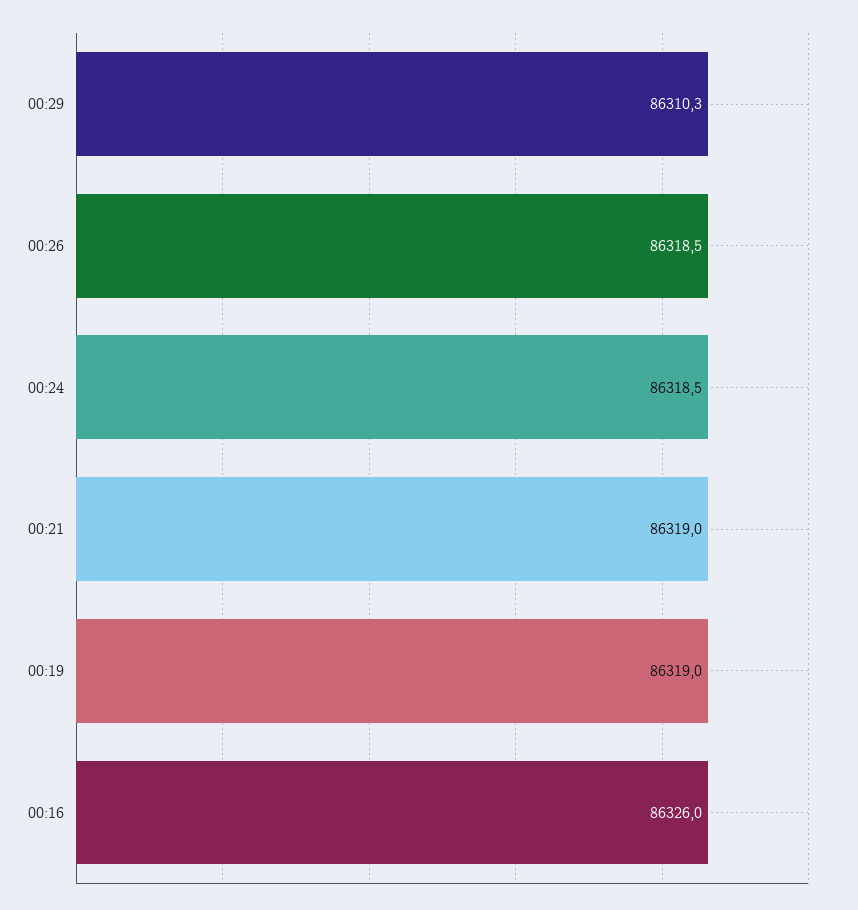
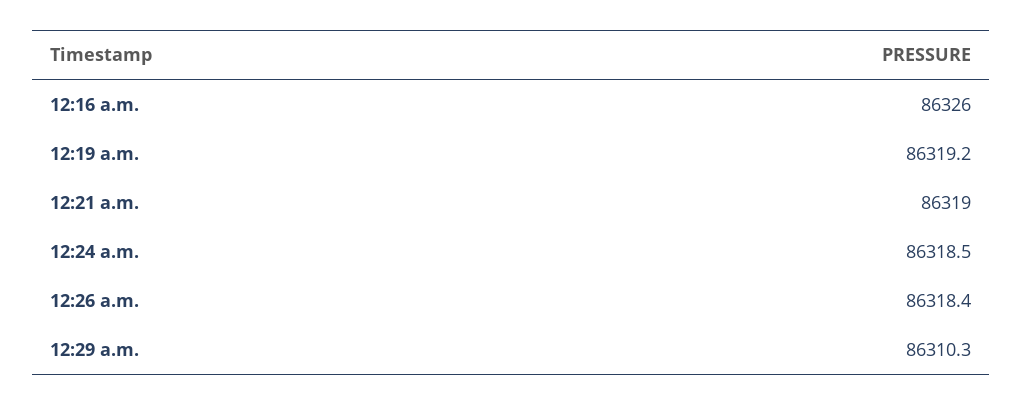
00:26: 86318.5 -> 86318.4
00:19: 86319 -> 86319.2

